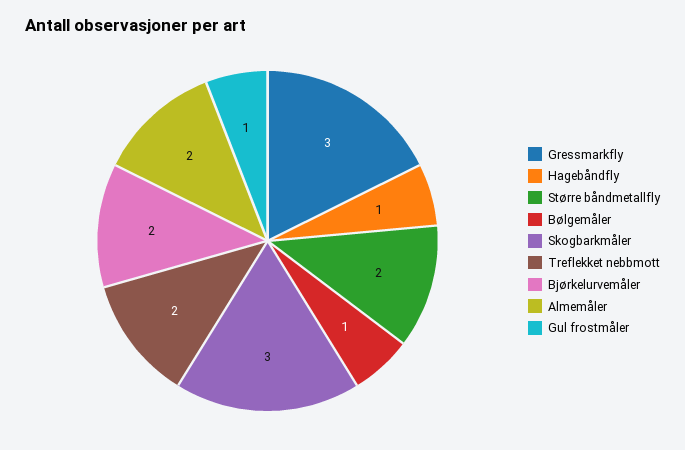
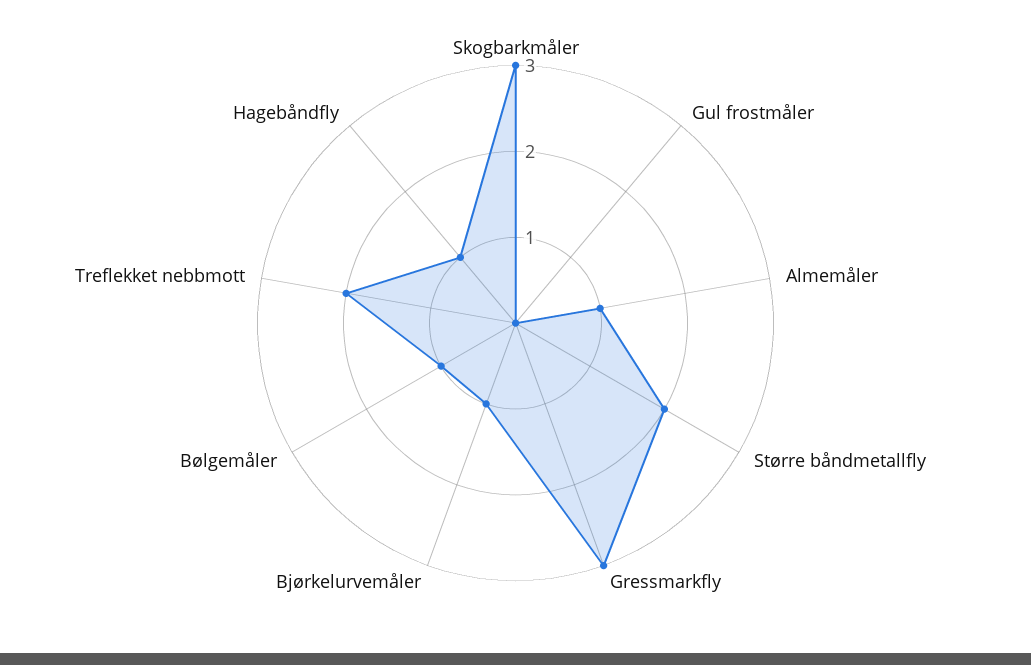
Bjørkelurvemåler: 2 -> 1
Almemåler: 2 -> 1
Gul frostmåler: 1 -> 0

